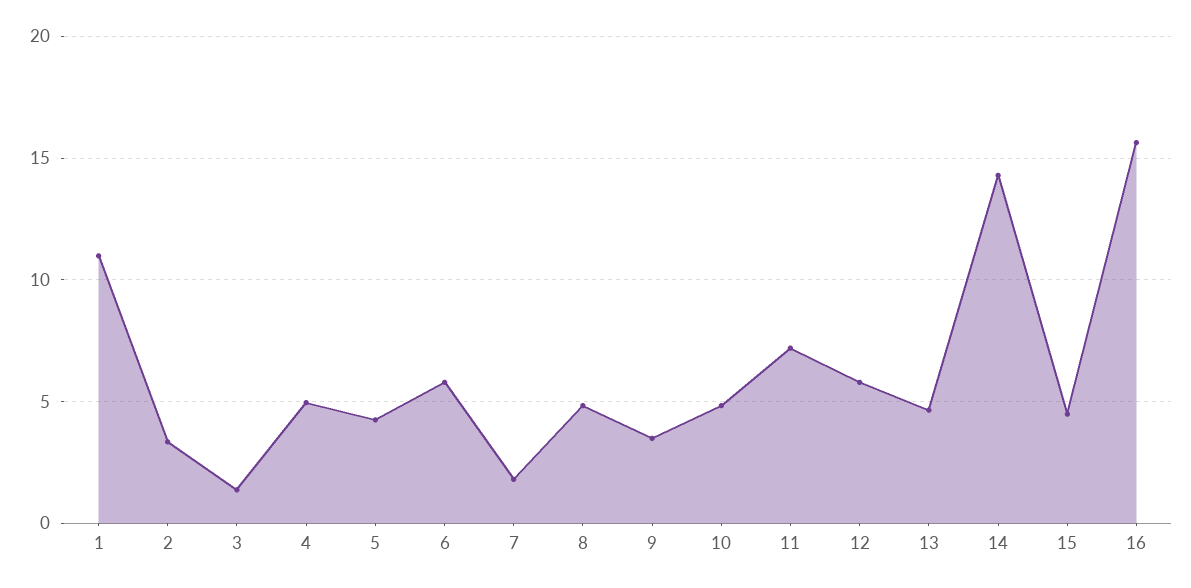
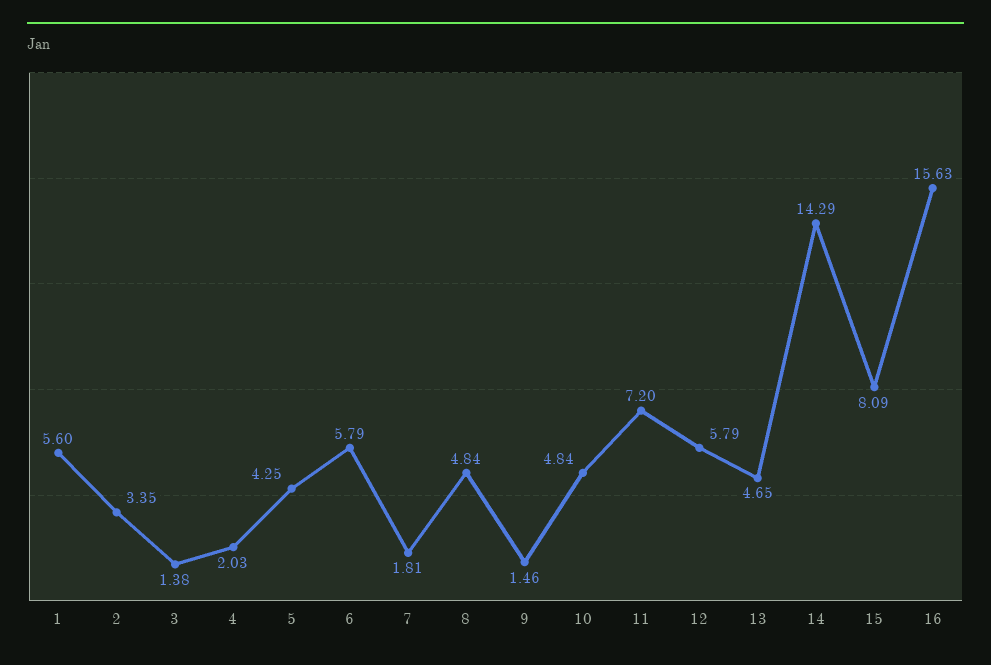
1: 11 -> 5.6
4: 5 -> 2.03
9: 3.5 -> 1.46
15: 4.5 -> 8.09

